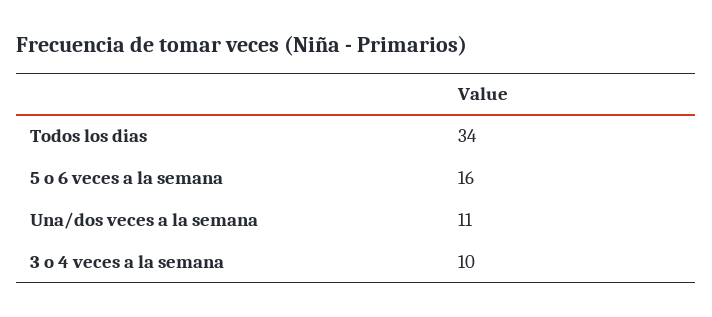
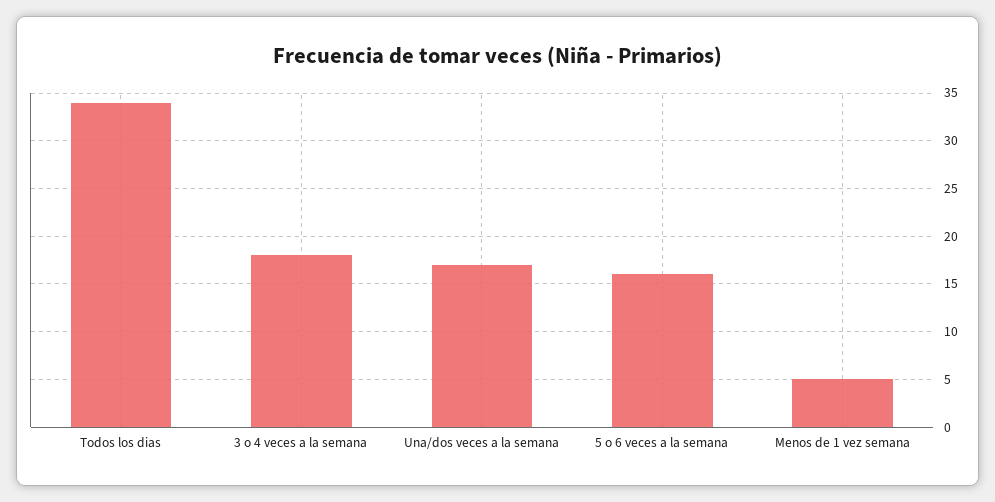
Una/dos veces a la semana: 11 -> 17
3 o 4 veces a la semana: 10 -> 18
Menos de 1 vez semana: none -> 5

